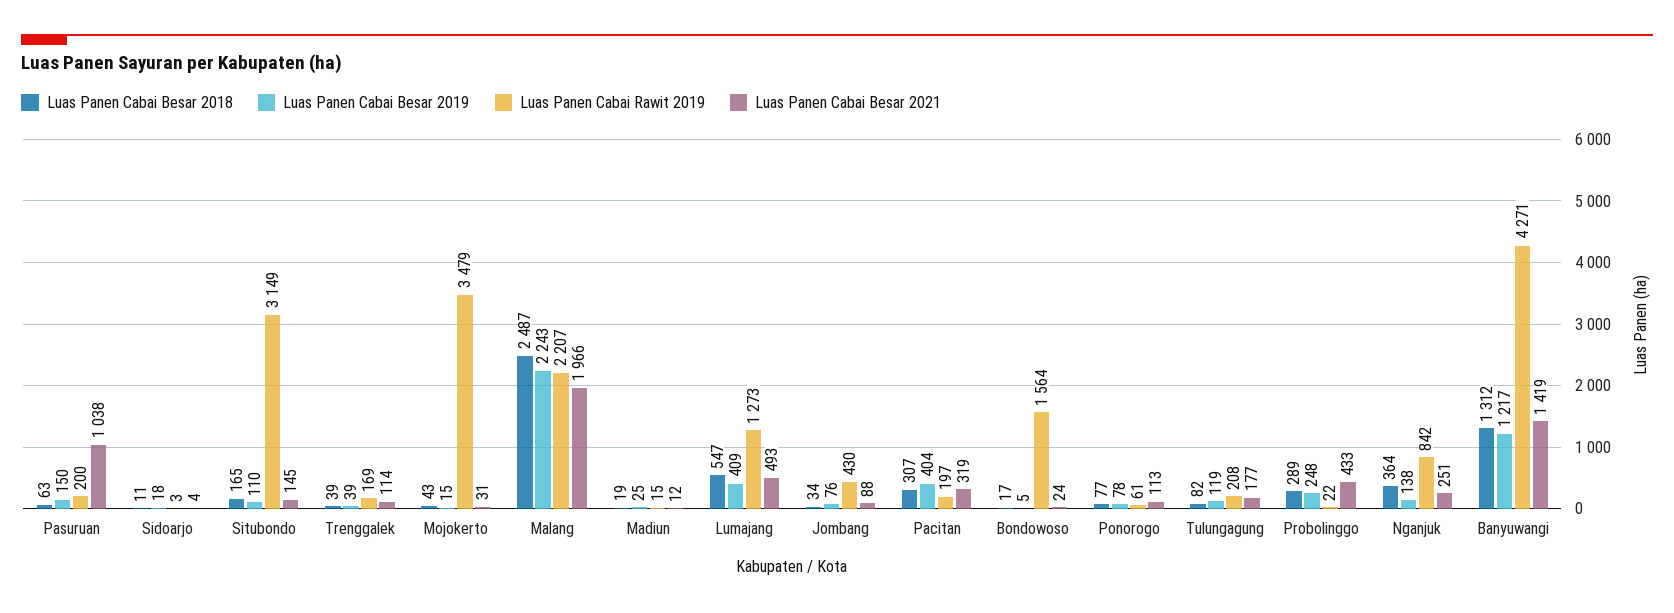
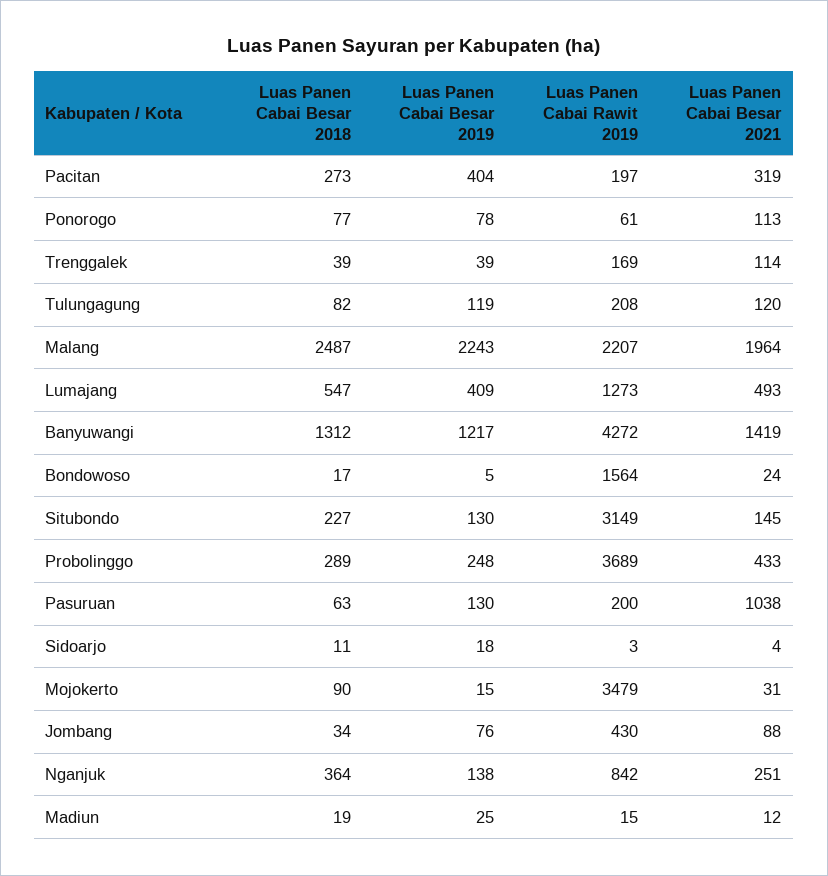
Luas Panen Cabai Besar 2019, Pasuruan: 150 -> 130
Luas Panen Cabai Besar 2018, Situbondo: 165 -> 227
Luas Panen Cabai Besar 2019, Situbondo: 110 -> 130
Luas Panen Cabai Besar 2018, Mojokerto: 43 -> 90
Luas Panen Cabai Besar 2021, Malang: 1966 -> 1964
Luas Panen Cabai Besar 2018, Pacitan: 307 -> 273
Luas Panen Cabai Besar 2021, Tulungagung: 177 -> 120
Luas Panen Cabai Rawit 2019, Probolinggo: 22 -> 3689
Luas Panen Cabai Rawit 2019, Banyuwangi: 4271 -> 4272

